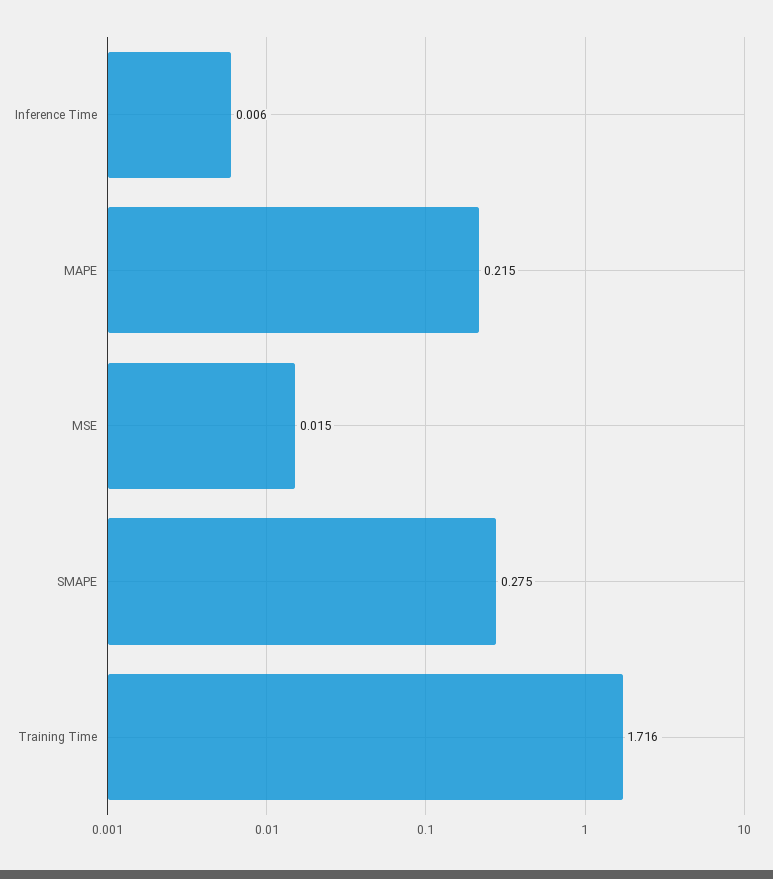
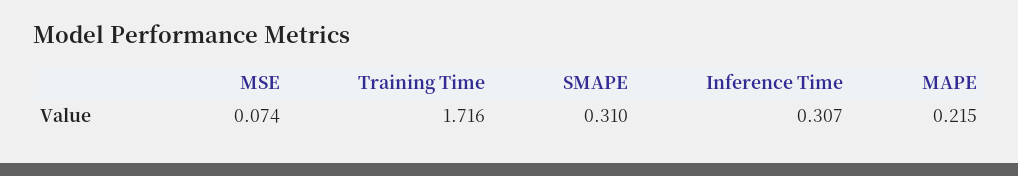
Inference Time: 0.006 -> 0.307
MSE: 0.015 -> 0.074
SMAPE: 0.275 -> 0.31

